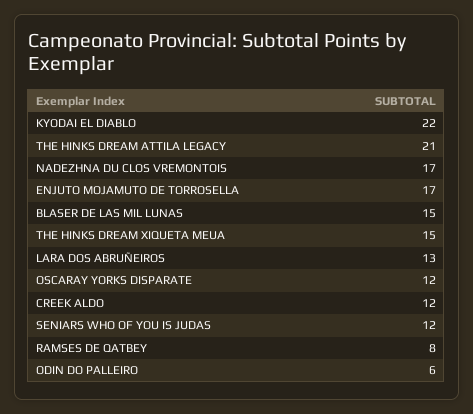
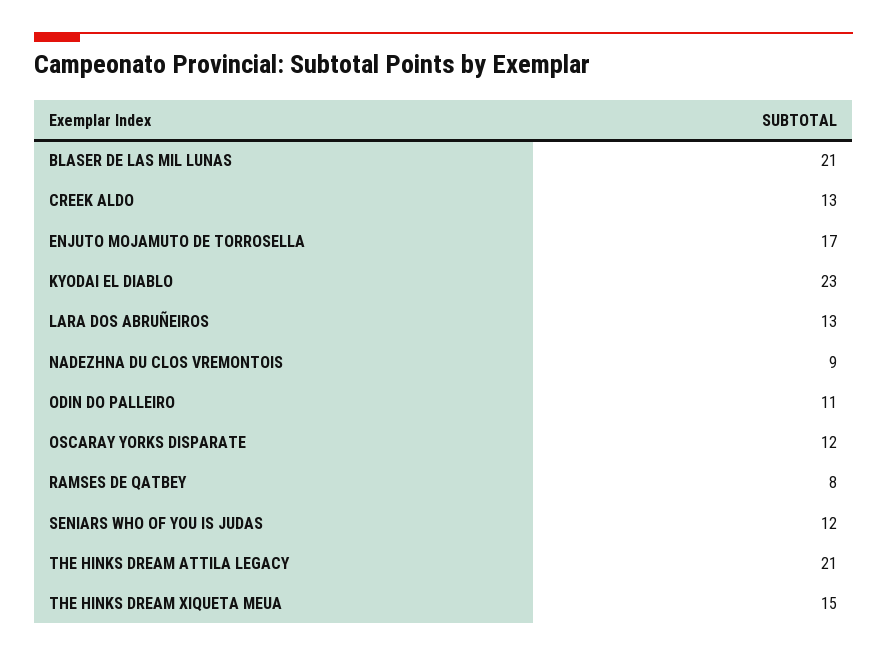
KYODAI EL DIABLO: 22 -> 23
NADEZHNA DU CLOS VREMONTOIS: 17 -> 9
BLASER DE LAS MIL LUNAS: 15 -> 21
CREEK ALDO: 12 -> 13
ODIN DO PALLEIRO: 6 -> 11

